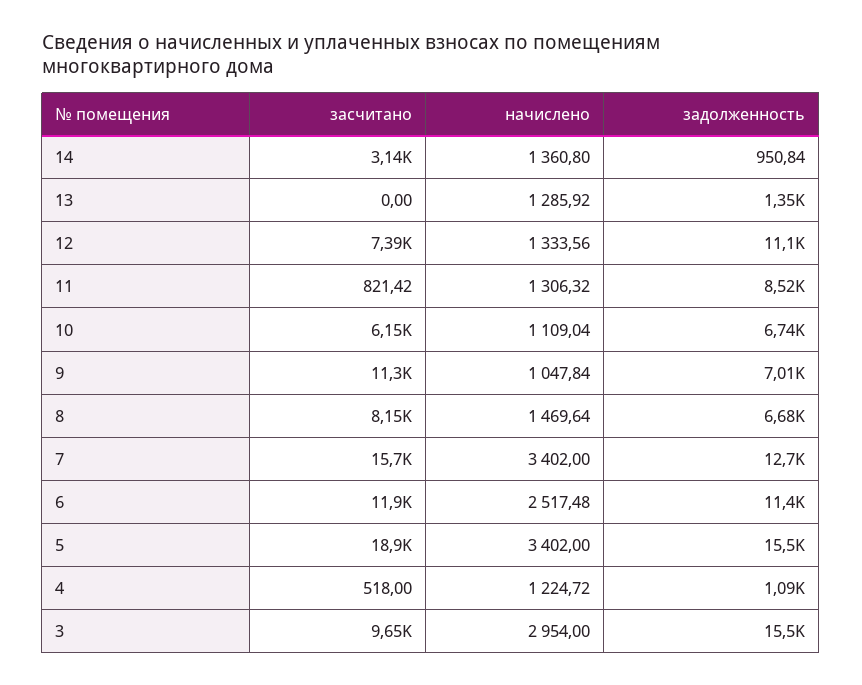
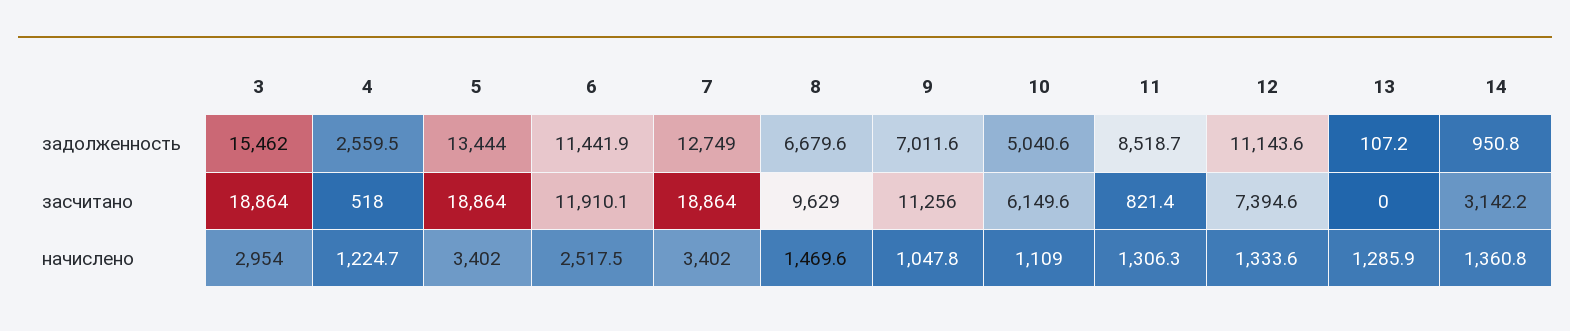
задолженность, 13: 1350 -> 107.2
задолженность, 10: 6740 -> 5040.6
засчитано, 8: 8150 -> 9629
засчитано, 7: 15700 -> 18864
задолженность, 5: 15500 -> 13444
задолженность, 4: 1090 -> 2559.5
засчитано, 3: 9650 -> 18864

